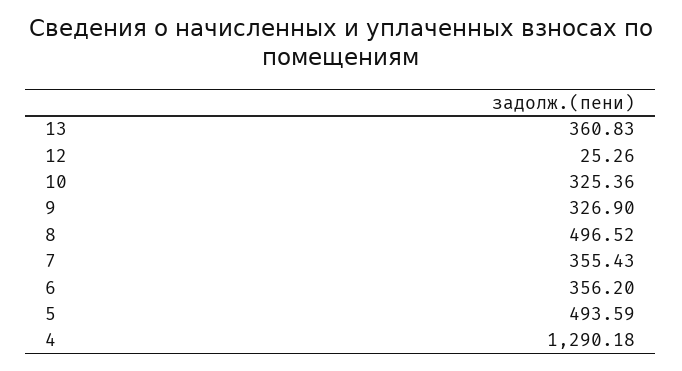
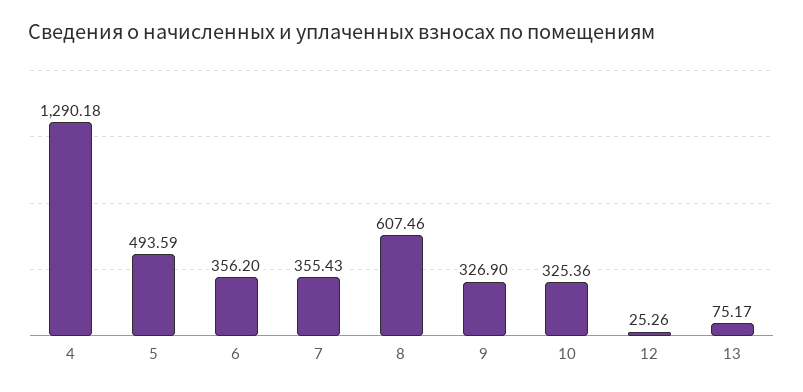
13: 360.83 -> 75.17
8: 496.52 -> 607.46

